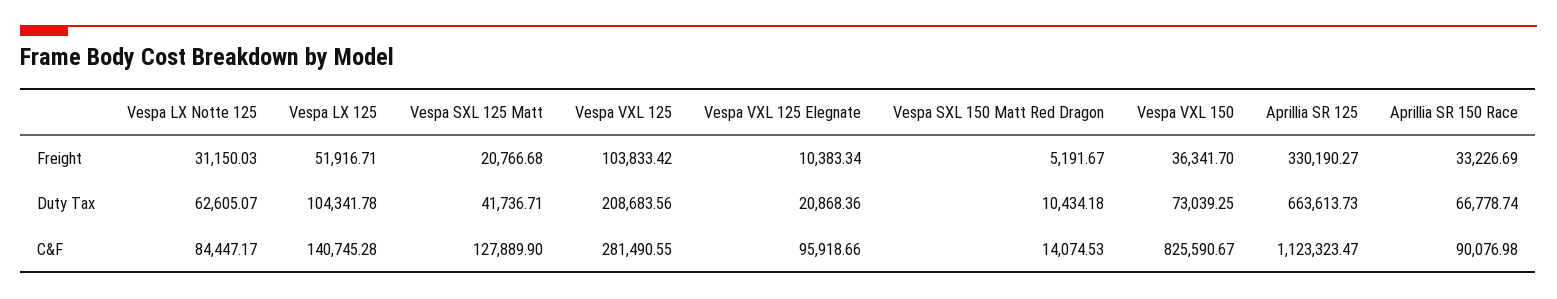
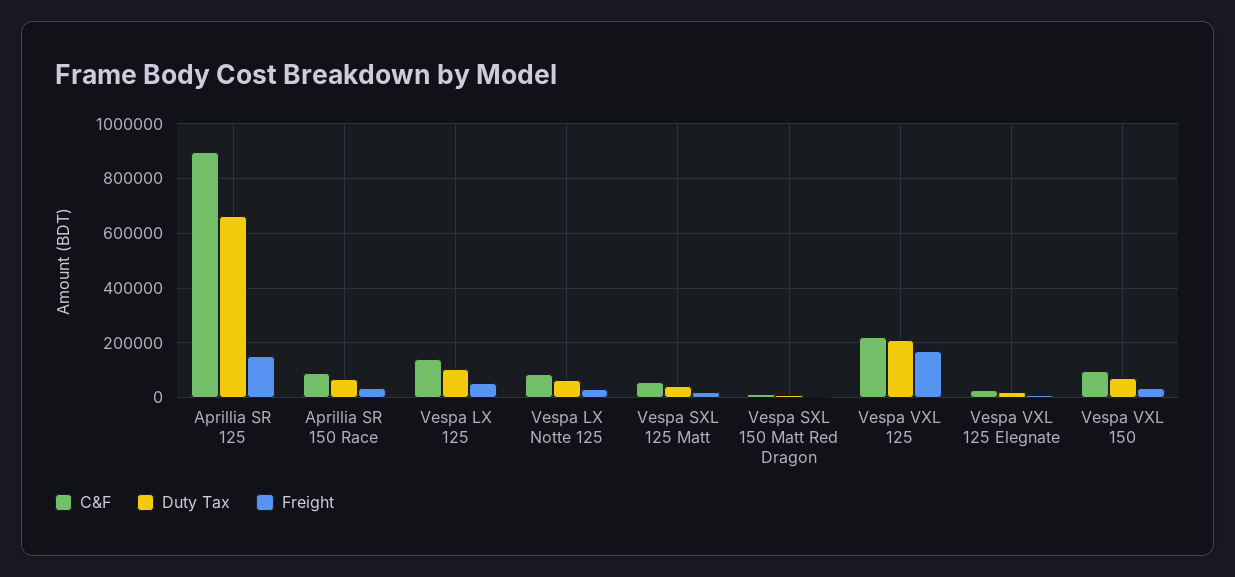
Freight, Vespa VXL 125: 103833.42 -> 175000
Freight, Aprillia SR 125: 330190.27 -> 150000
C&F, Vespa SXL 125 Matt: 127889.9 -> 50000
C&F, Vespa VXL 125: 281490.55 -> 225000
C&F, Vespa VXL 125 Elegnate: 95918.66 -> 25000
C&F, Vespa VXL 150: 825590.67 -> 100000
C&F, Aprillia SR 125: 1123323.47 -> 900000

